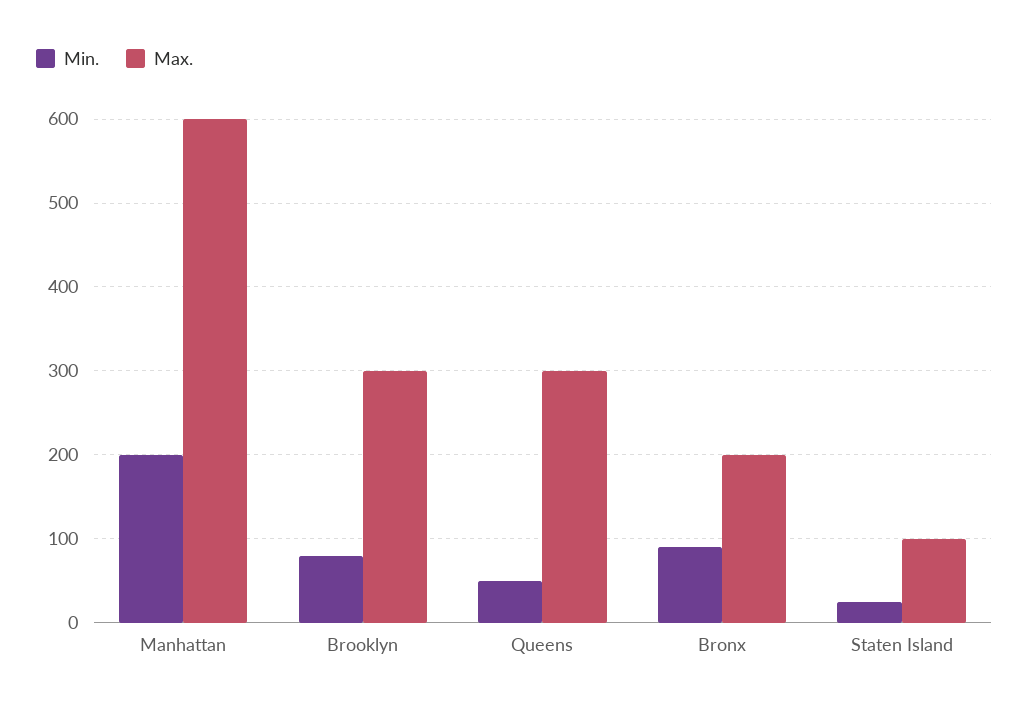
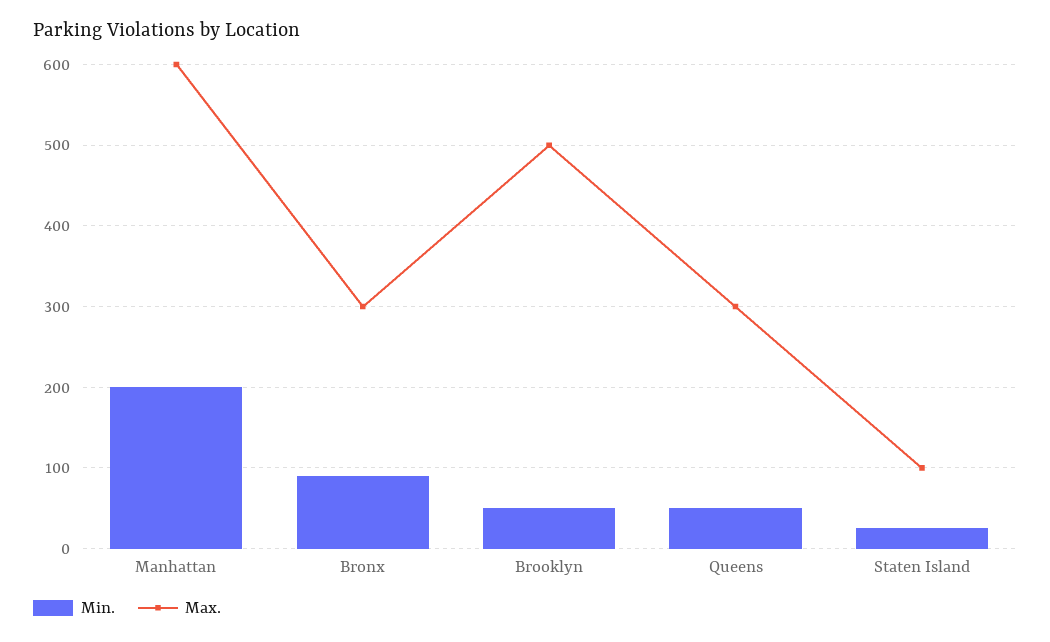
Min., Brooklyn: 80 -> 50
Max., Brooklyn: 300 -> 500
Max., Bronx: 200 -> 300

